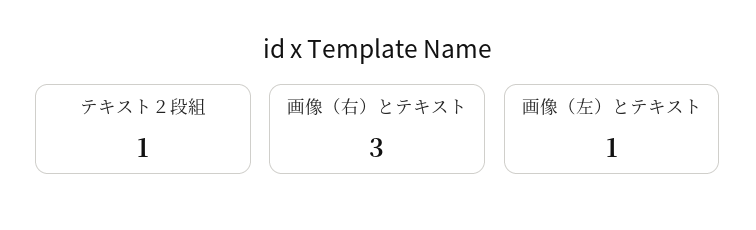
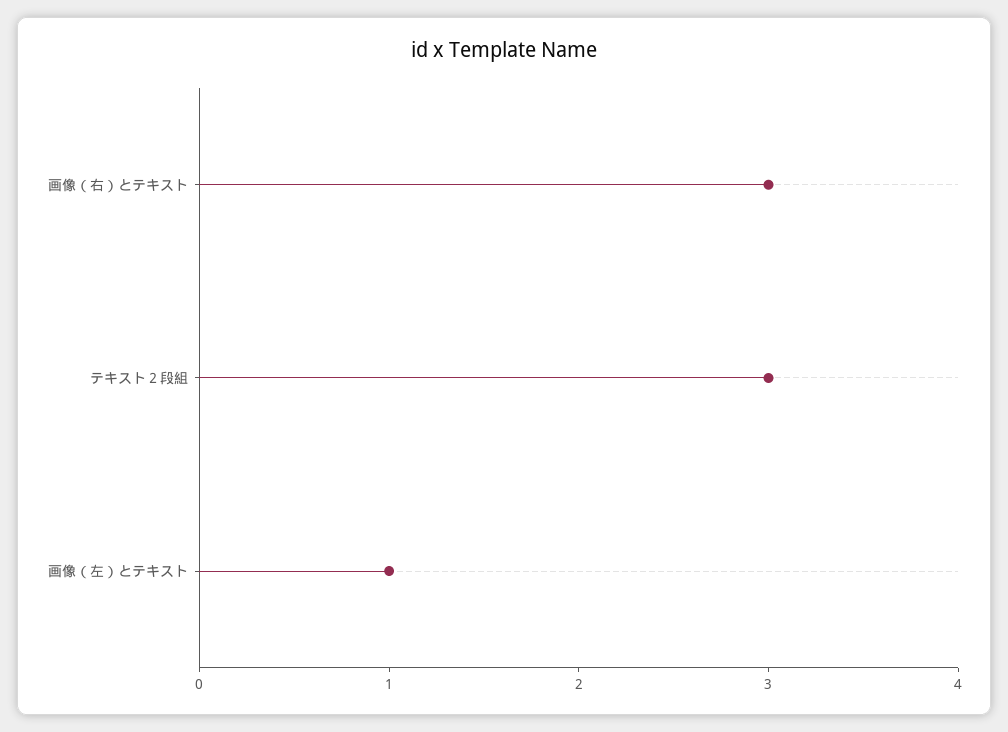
テキスト２段組: 1 -> 3

